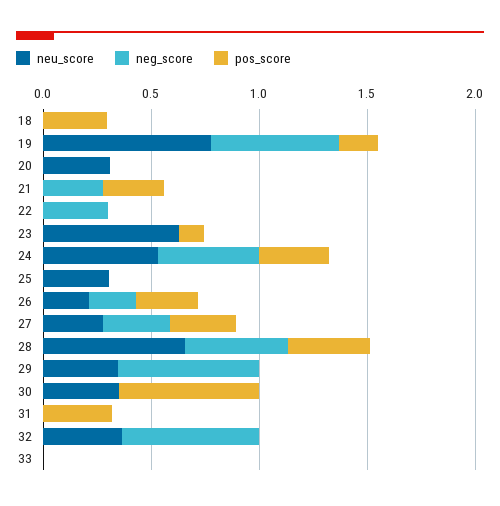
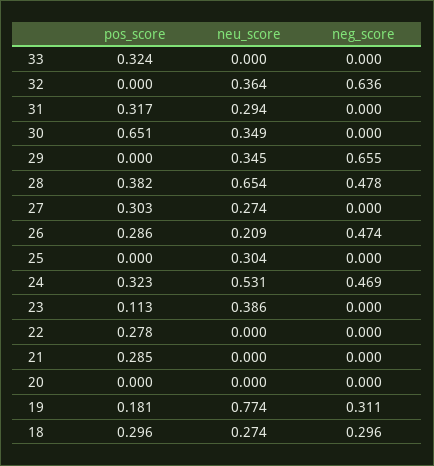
neu_score, 18: 0 -> 0.274
neg_score, 18: 0 -> 0.296
neg_score, 19: 0.6 -> 0.311
neu_score, 20: 0.3 -> 0
neg_score, 21: 0.3 -> 0
neg_score, 22: 0.3 -> 0
pos_score, 22: 0 -> 0.278
neu_score, 23: 0.6 -> 0.386
neg_score, 26: 0.2 -> 0.474
neg_score, 27: 0.3 -> 0
neu_score, 31: 0 -> 0.294
pos_score, 33: 0 -> 0.324

